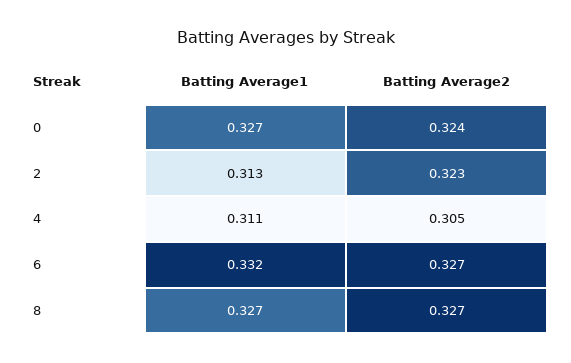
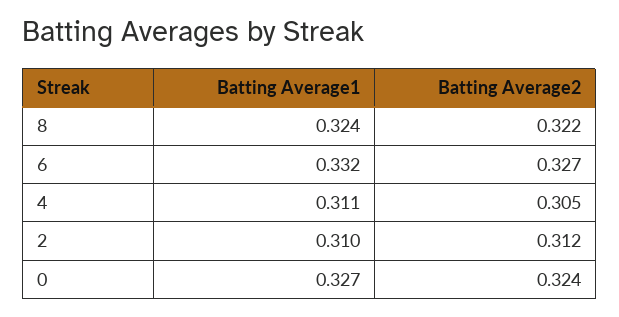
Batting Average1, 2: 0.313 -> 0.31
Batting Average2, 2: 0.323 -> 0.312
Batting Average1, 8: 0.327 -> 0.324
Batting Average2, 8: 0.327 -> 0.322

